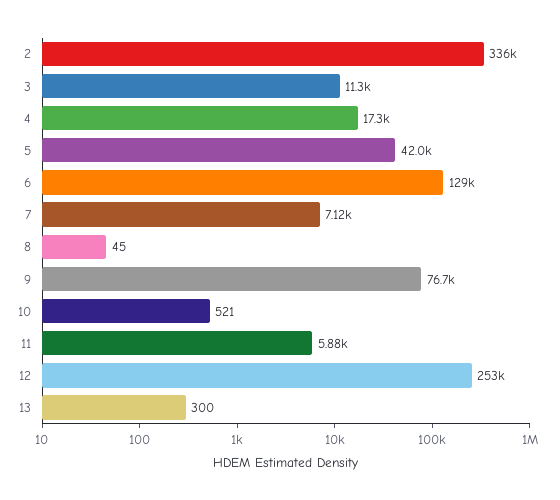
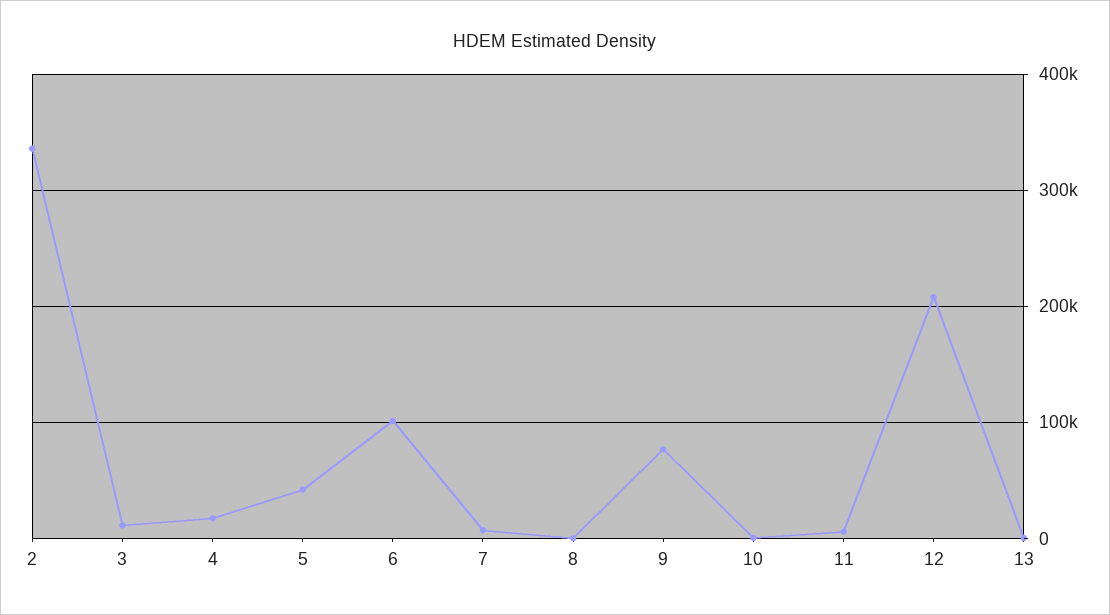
6: 129000 -> 100000
12: 253000 -> 210000

